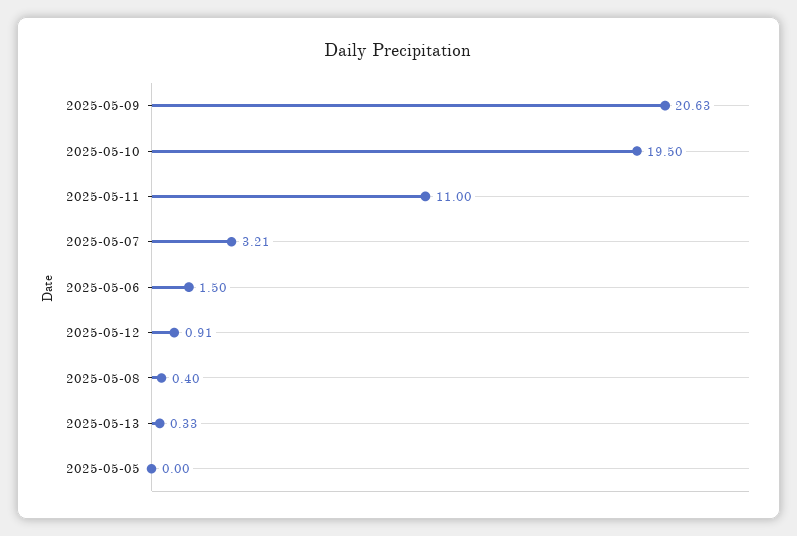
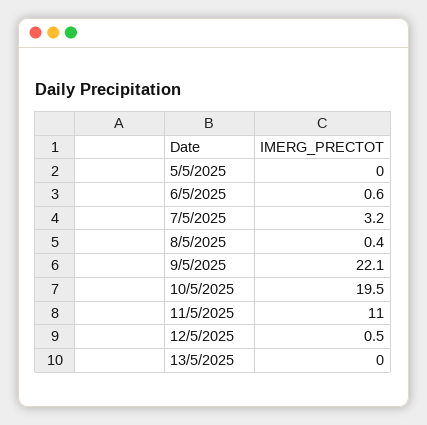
2025-05-09: 20.63 -> 22.1
2025-05-06: 1.5 -> 0.6
2025-05-12: 0.91 -> 0.5
2025-05-13: 0.33 -> 0

